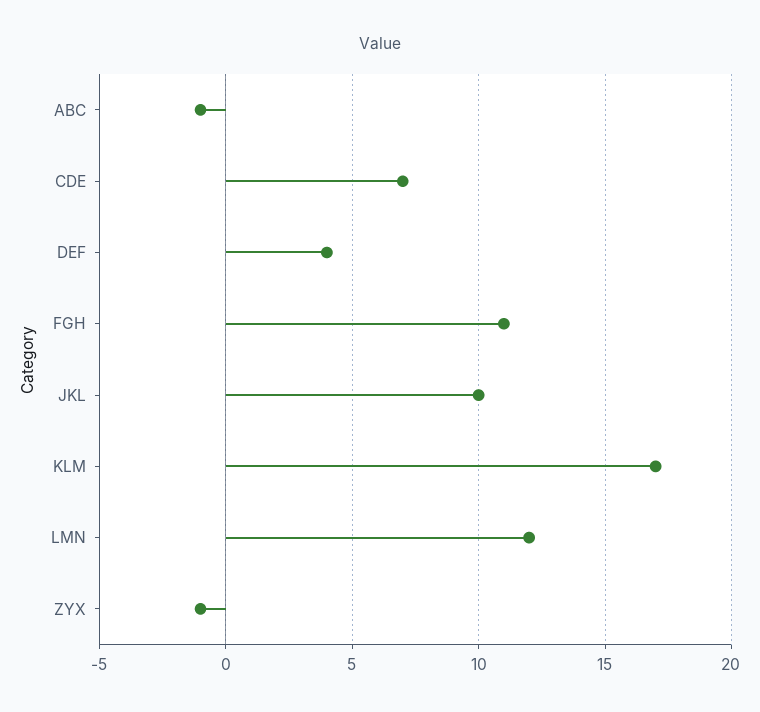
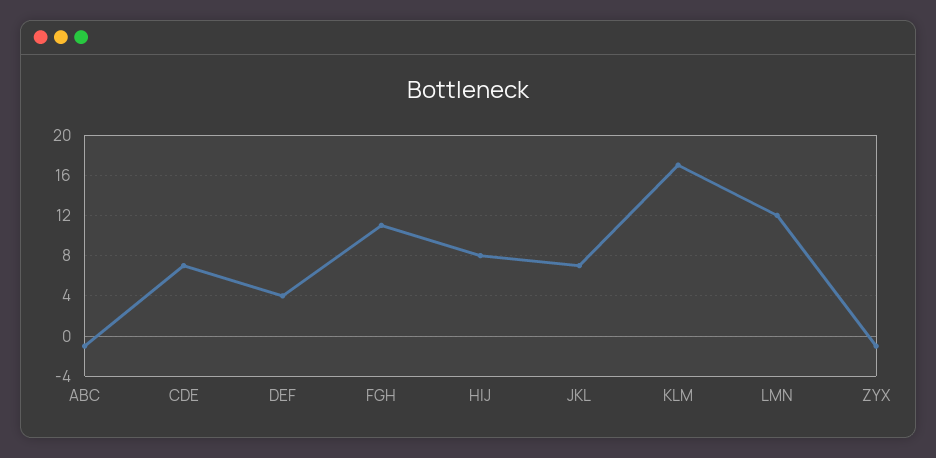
JKL: 10 -> 7
HIJ: none -> 8

